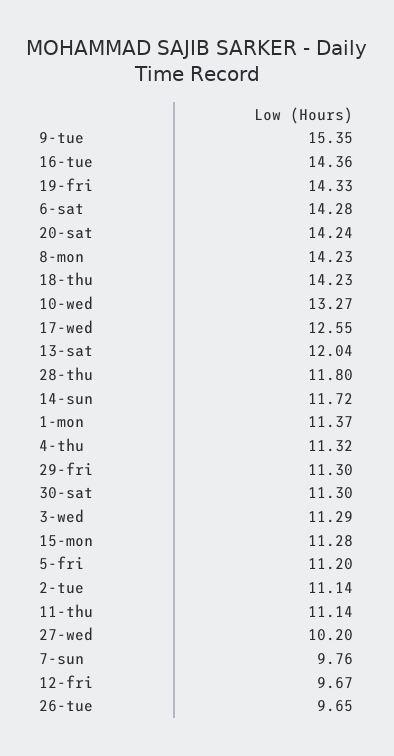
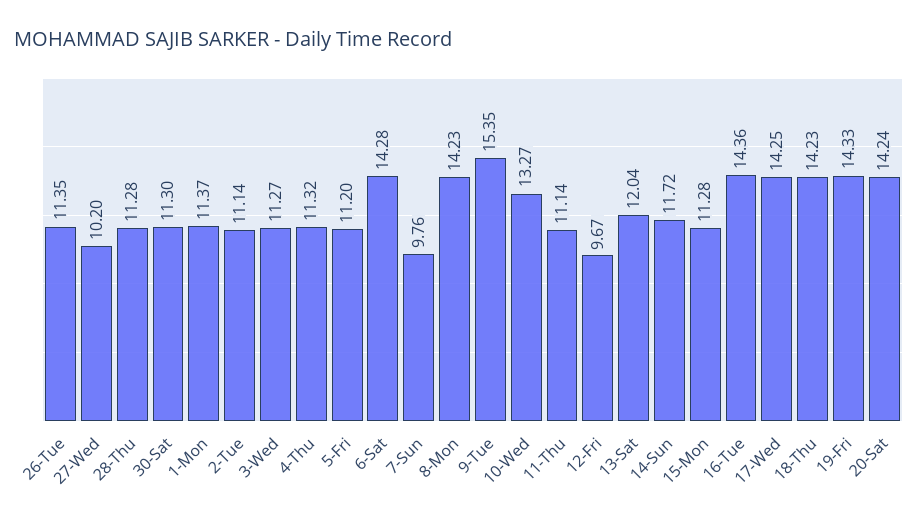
17-wed: 12.55 -> 14.25
28-thu: 11.8 -> 11.28
29-fri: 11.3 -> none
3-wed: 11.29 -> 11.27
26-tue: 9.65 -> 11.35

